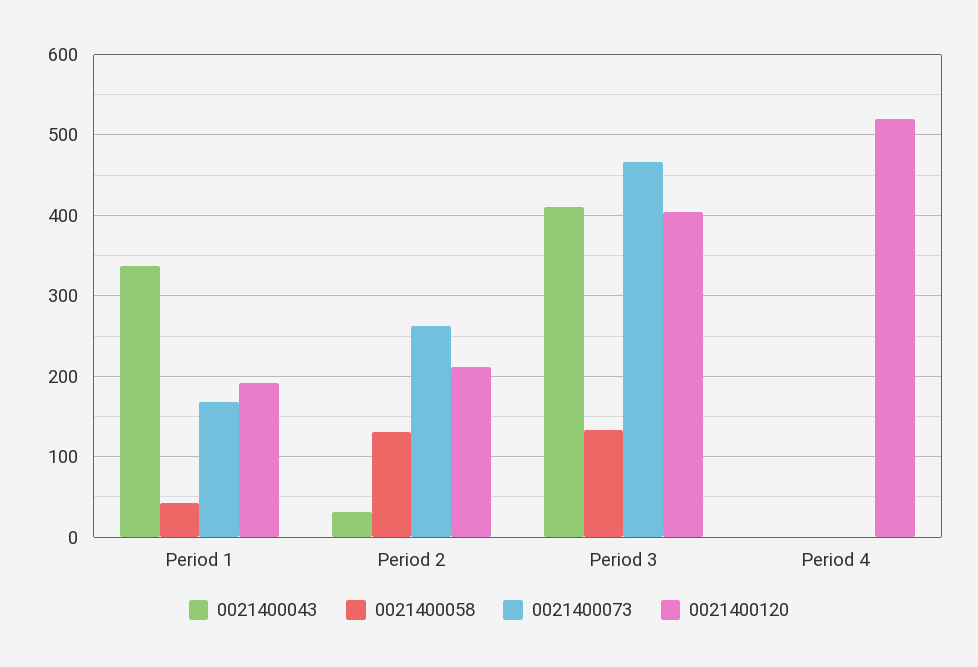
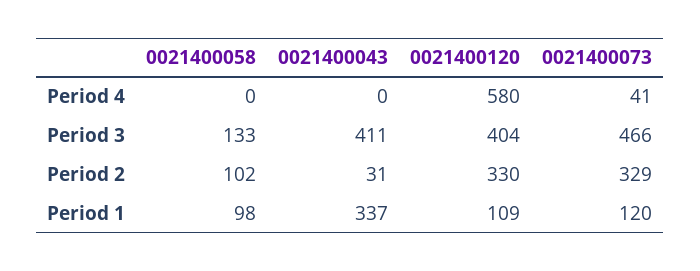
0021400058, Period 1: 40 -> 98
0021400073, Period 1: 170 -> 120
0021400120, Period 1: 190 -> 109
0021400058, Period 2: 130 -> 102
0021400073, Period 2: 260 -> 329
0021400120, Period 2: 210 -> 330
0021400073, Period 4: 0 -> 41
0021400120, Period 4: 520 -> 580

